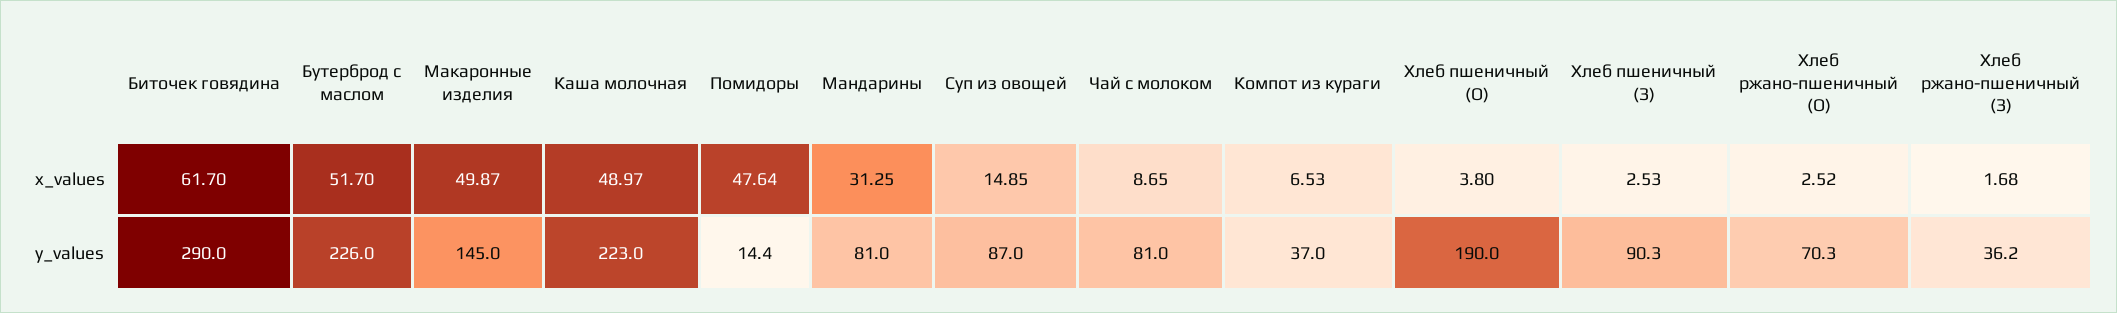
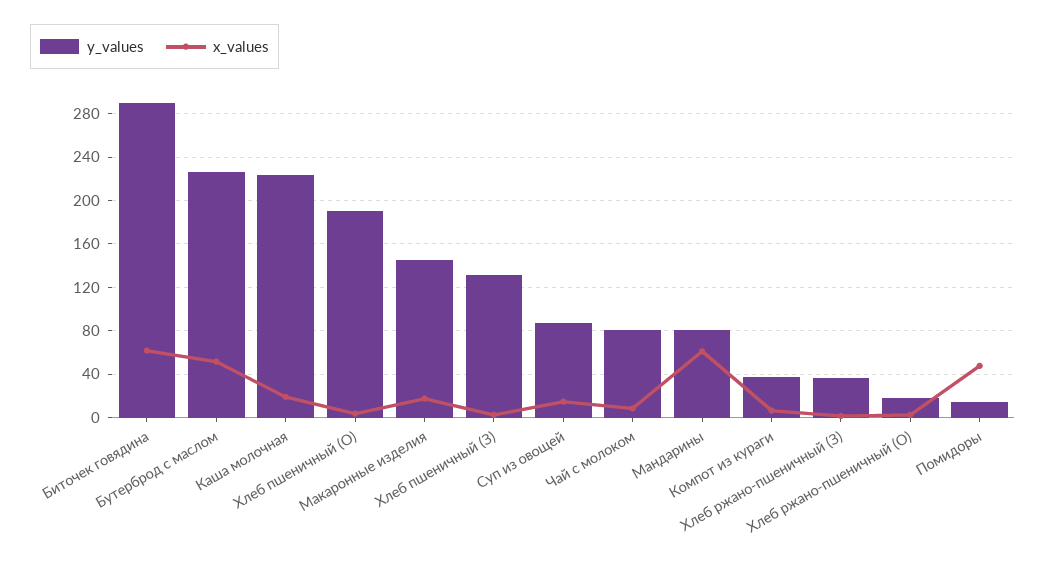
x_values, Макаронные изделия: 49.87 -> 20
x_values, Каша молочная: 48.97 -> 20
x_values, Мандарины: 31.25 -> 60
y_values, Хлеб пшеничный (З): 90.3 -> 130
y_values, Хлеб ржано-пшеничный (О): 70.3 -> 20

